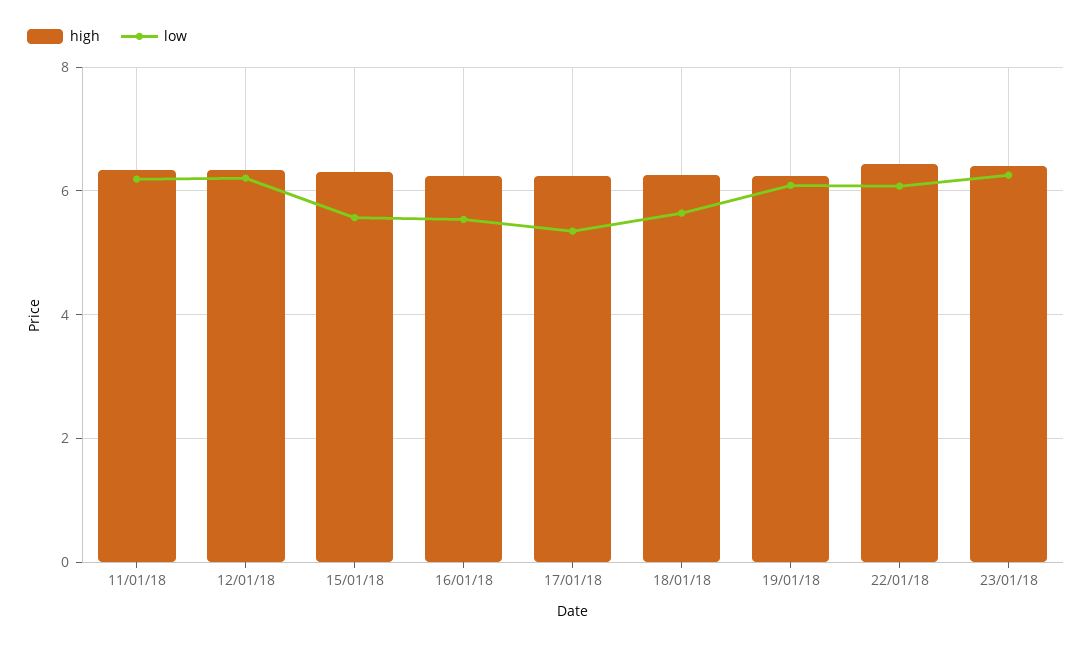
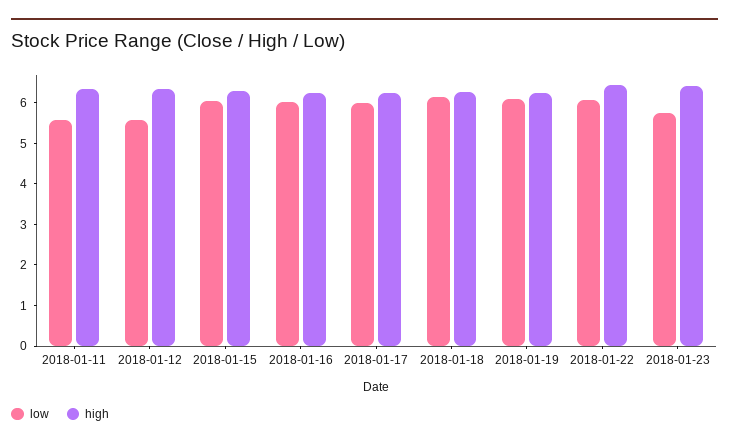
low, 11/01/18: 6.2 -> 5.6
low, 12/01/18: 6.2 -> 5.6
low, 15/01/18: 5.6 -> 6
low, 16/01/18: 5.6 -> 6
low, 17/01/18: 5.4 -> 6
low, 18/01/18: 5.6 -> 6.2
low, 23/01/18: 6.2 -> 5.8

